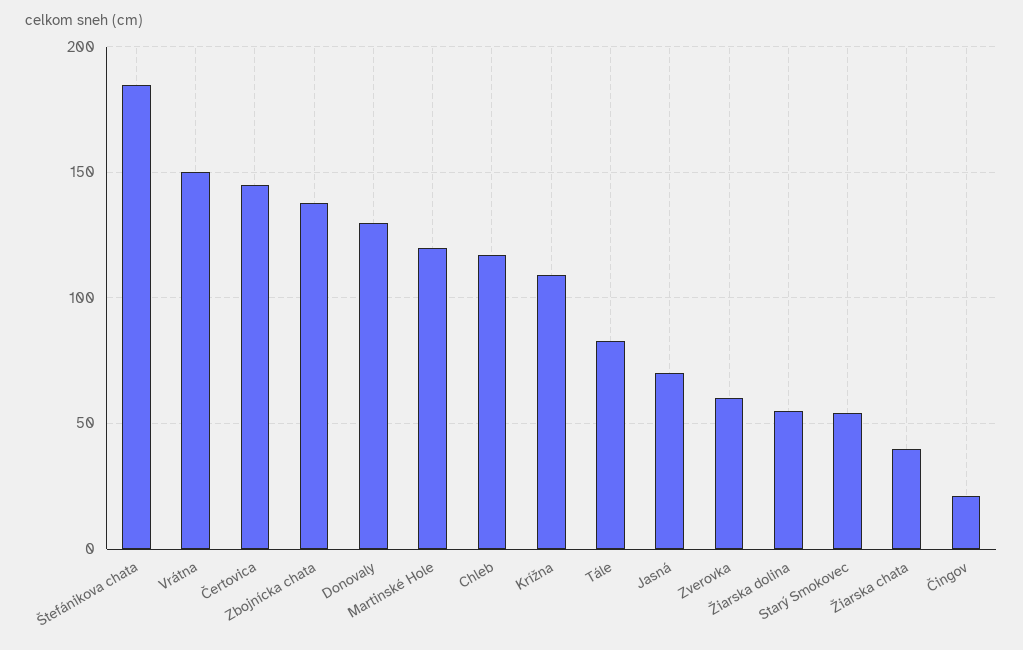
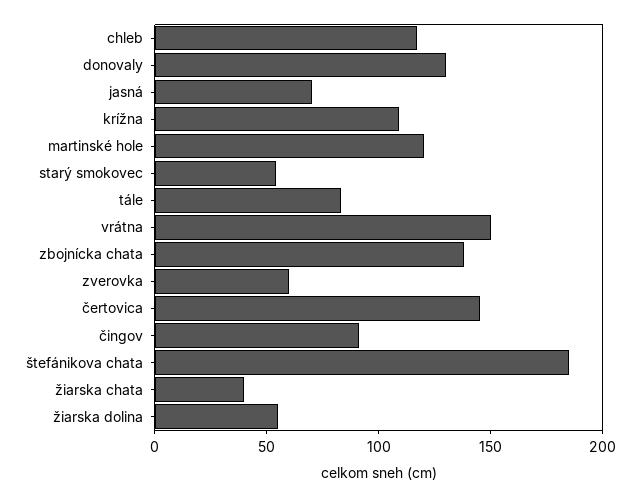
Čingov: 20 -> 90

